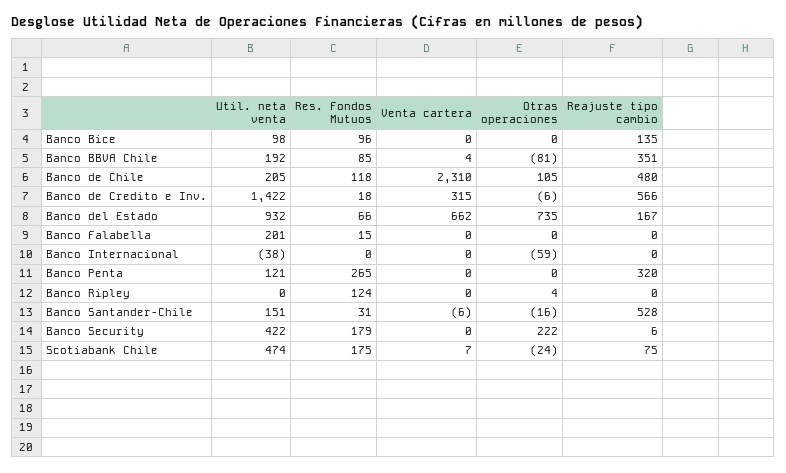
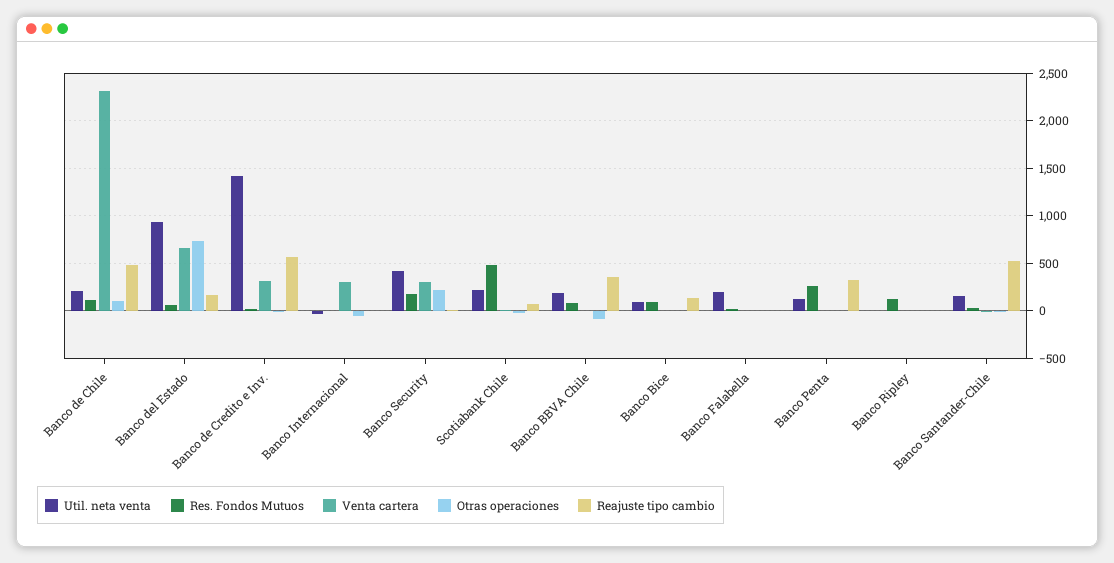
Venta cartera, Banco Internacional: 0 -> 300
Venta cartera, Banco Security: 0 -> 300
Util. neta venta, Scotiabank Chile: 474 -> 200
Res. Fondos Mutuos, Scotiabank Chile: 175 -> 500

